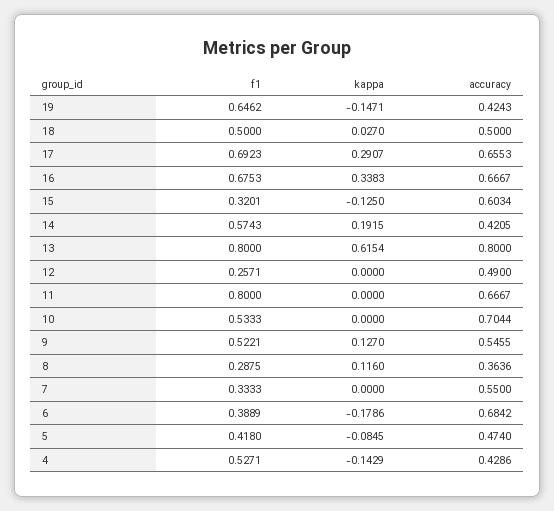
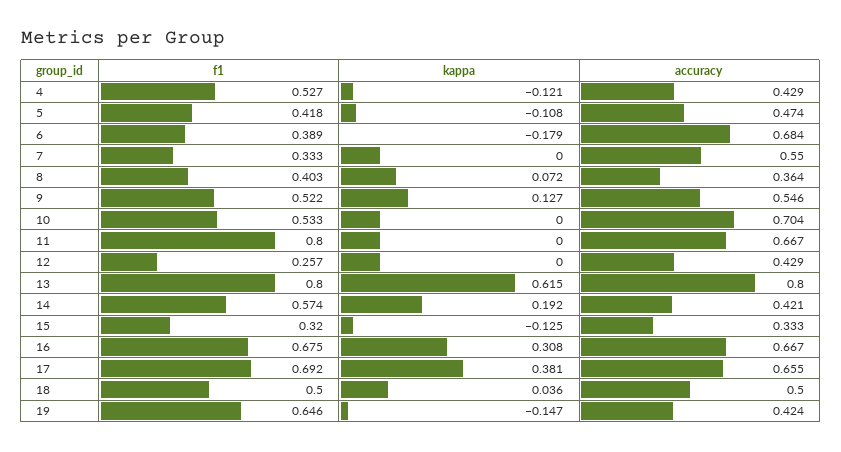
kappa, 18: 0.027 -> 0.036
kappa, 17: 0.2907 -> 0.381
kappa, 16: 0.3383 -> 0.308
accuracy, 15: 0.6034 -> 0.333
accuracy, 12: 0.49 -> 0.429
f1, 8: 0.2875 -> 0.403
kappa, 8: 0.116 -> 0.072
kappa, 5: -0.0845 -> -0.108
kappa, 4: -0.1429 -> -0.121

